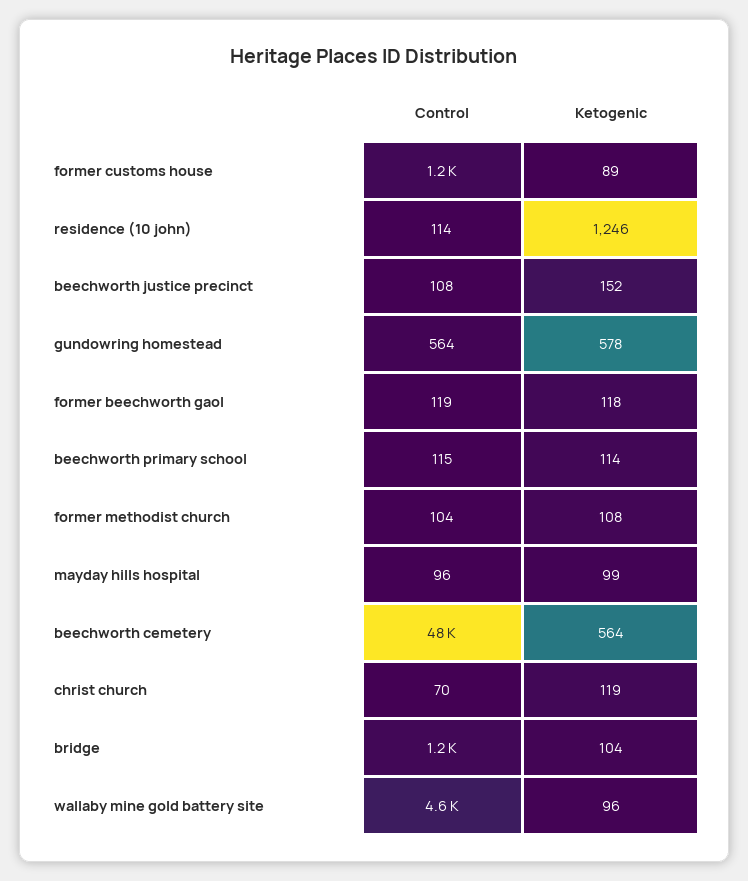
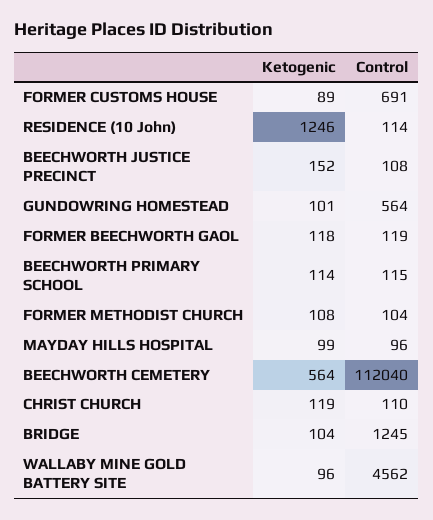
Control, former customs house: 1200 -> 691
Ketogenic, gundowring homestead: 578 -> 101
Control, beechworth cemetery: 48000 -> 112040
Control, christ church: 70 -> 110

